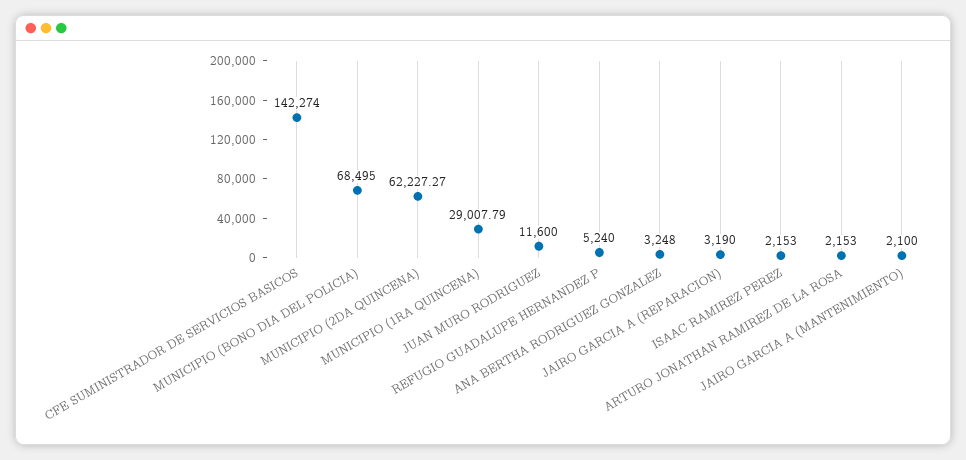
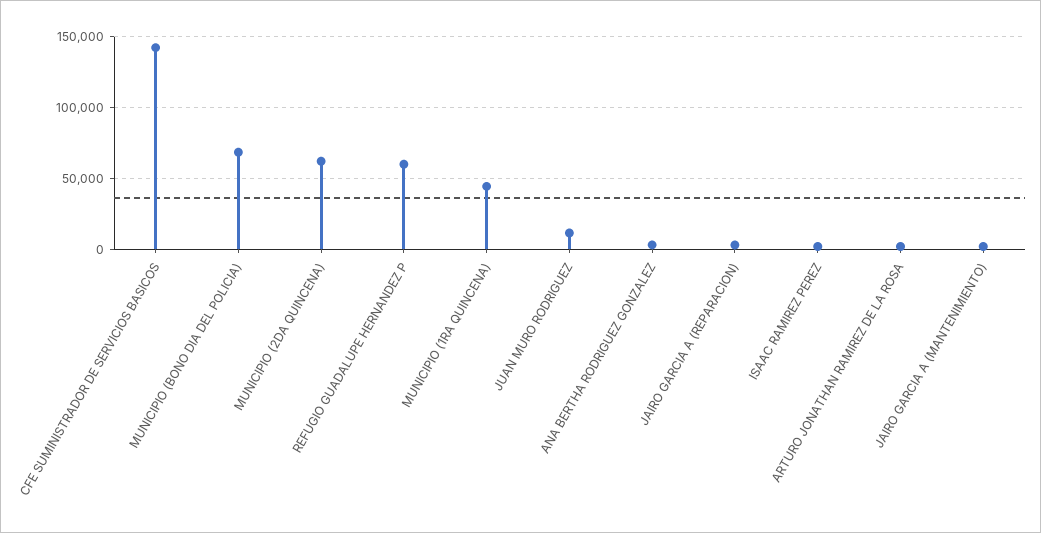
MUNICIPIO (1RA QUINCENA): 29007.79 -> 45000
REFUGIO GUADALUPE HERNANDEZ P: 5240 -> 60000

